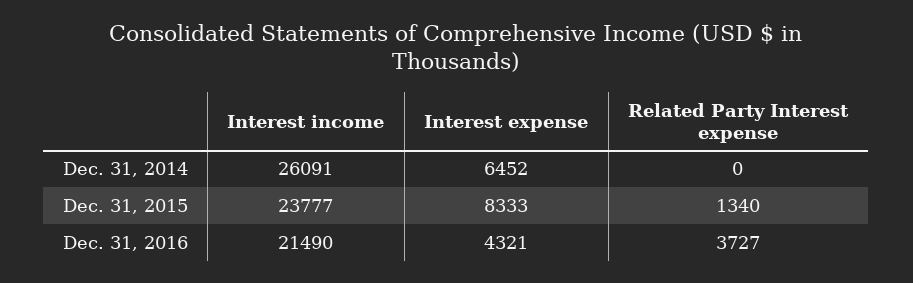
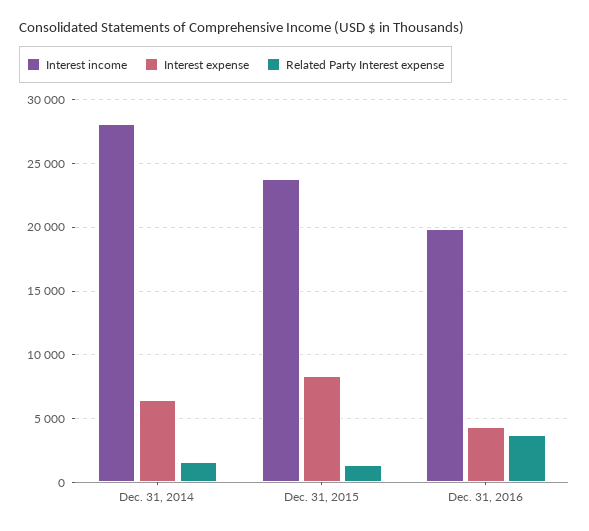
Interest income, Dec. 31, 2014: 26091 -> 28000
Related Party Interest expense, Dec. 31, 2014: 0 -> 1500
Interest income, Dec. 31, 2016: 21490 -> 20000

